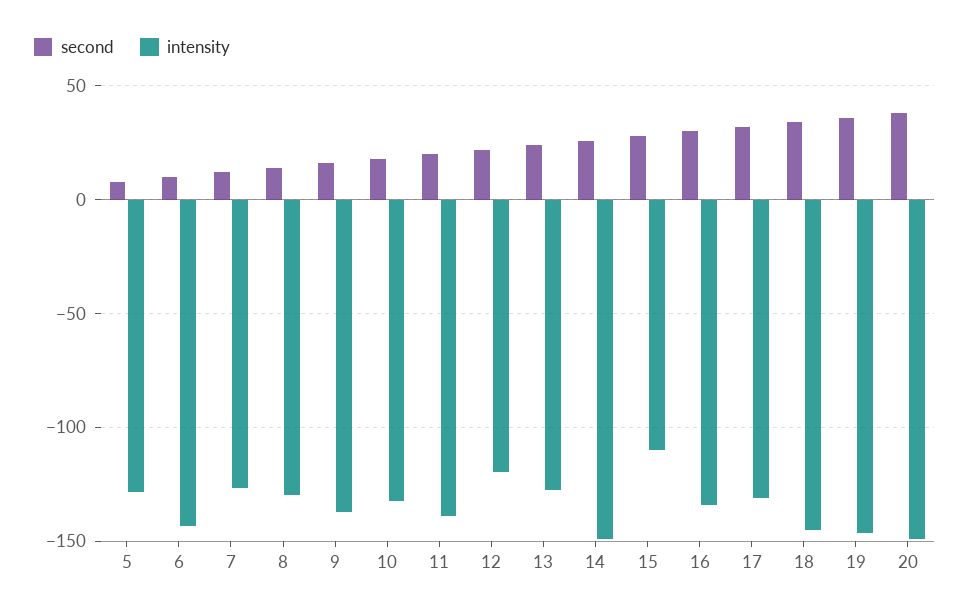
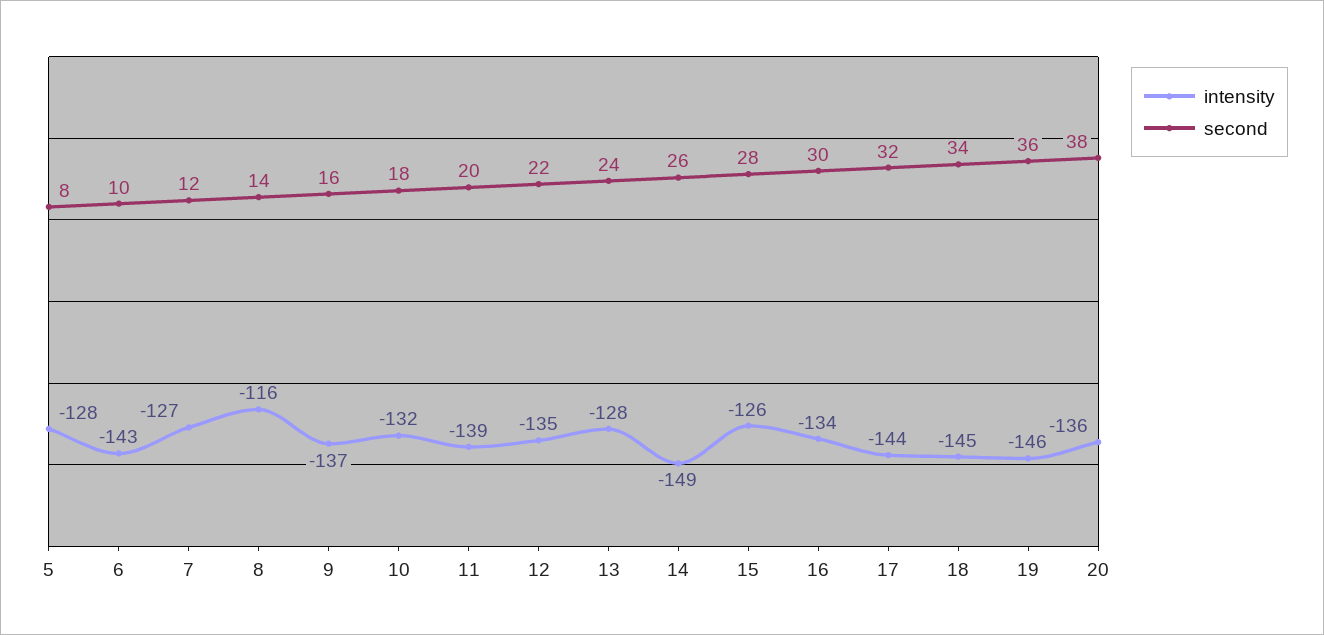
intensity, 8: -130 -> -116
intensity, 12: -120 -> -135
intensity, 15: -110 -> -126
intensity, 17: -130 -> -144
intensity, 20: -150 -> -136

